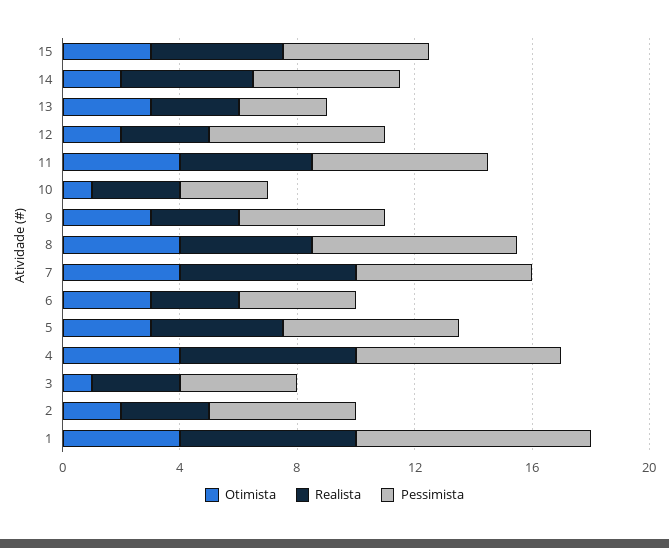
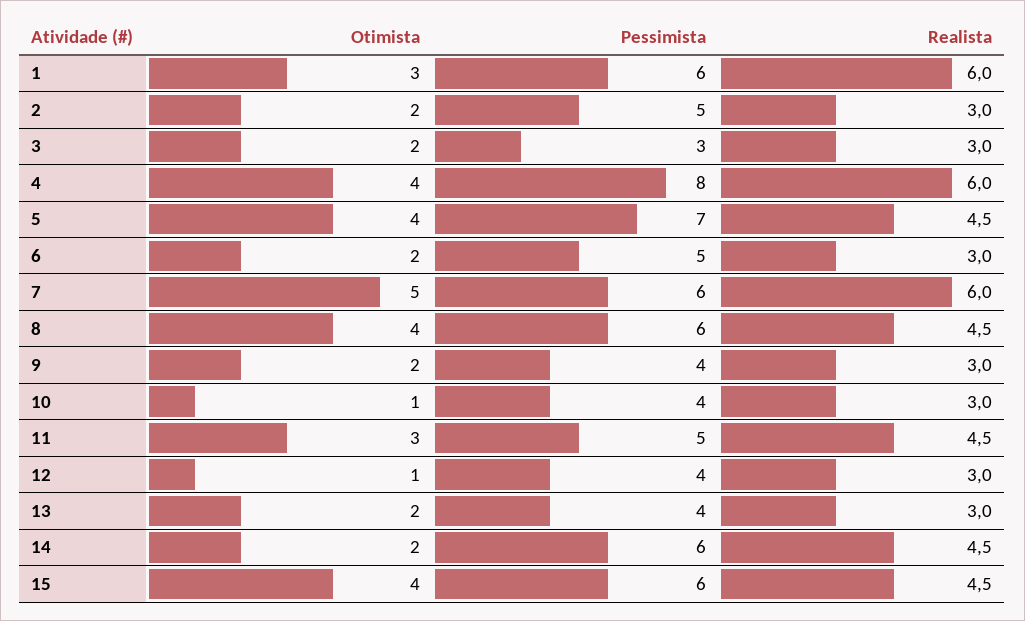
Otimista, 15: 3 -> 4
Pessimista, 15: 5 -> 6
Pessimista, 14: 5 -> 6
Otimista, 13: 3 -> 2
Pessimista, 13: 3 -> 4
Otimista, 12: 2 -> 1
Pessimista, 12: 6 -> 4
Otimista, 11: 4 -> 3
Pessimista, 11: 6 -> 5
Pessimista, 10: 3 -> 4
Otimista, 9: 3 -> 2
Pessimista, 9: 5 -> 4
Pessimista, 8: 7 -> 6
Otimista, 7: 4 -> 5
Otimista, 6: 3 -> 2
Pessimista, 6: 4 -> 5
Otimista, 5: 3 -> 4
Pessimista, 5: 6 -> 7
Pessimista, 4: 7 -> 8
Otimista, 3: 1 -> 2
Pessimista, 3: 4 -> 3
Otimista, 1: 4 -> 3
Pessimista, 1: 8 -> 6

